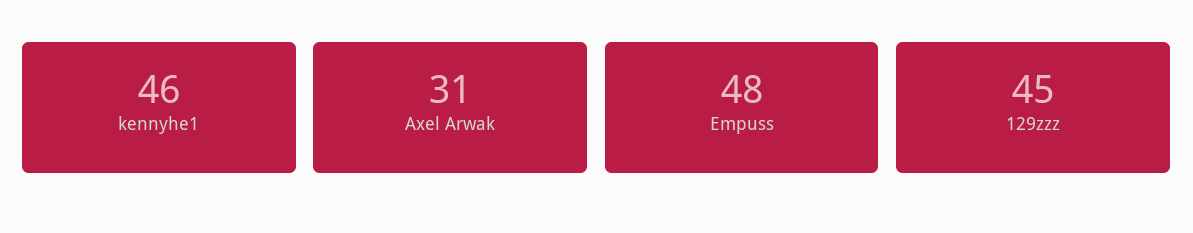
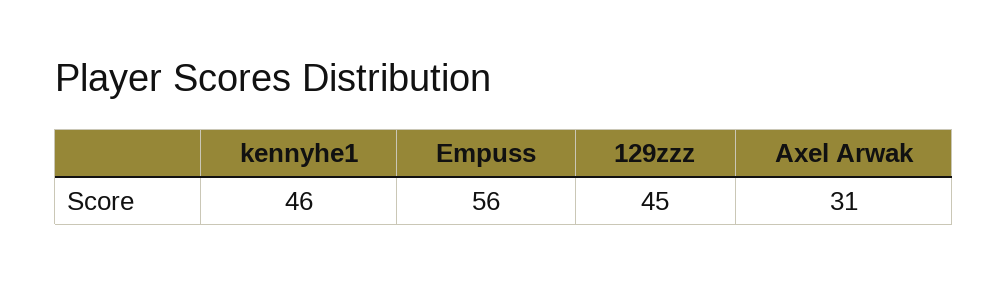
Empuss: 48 -> 56

